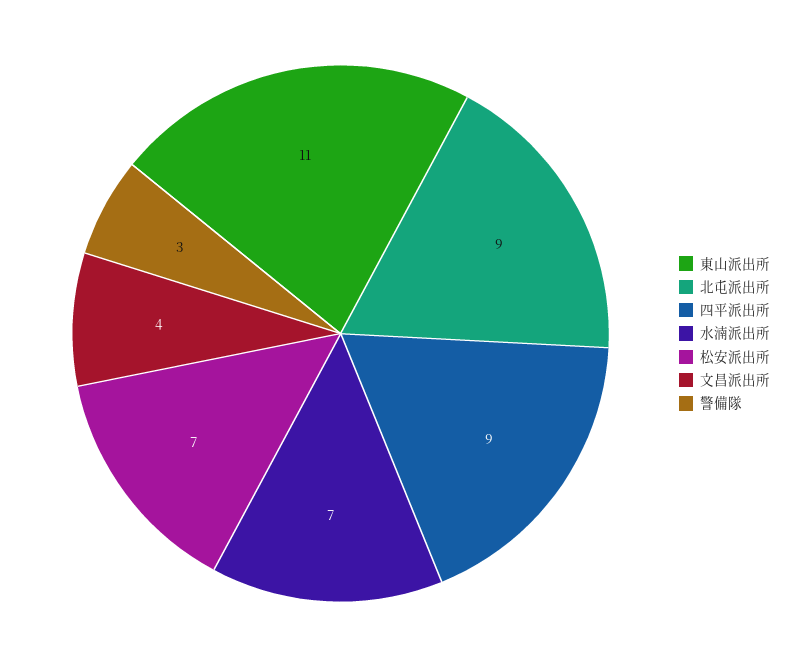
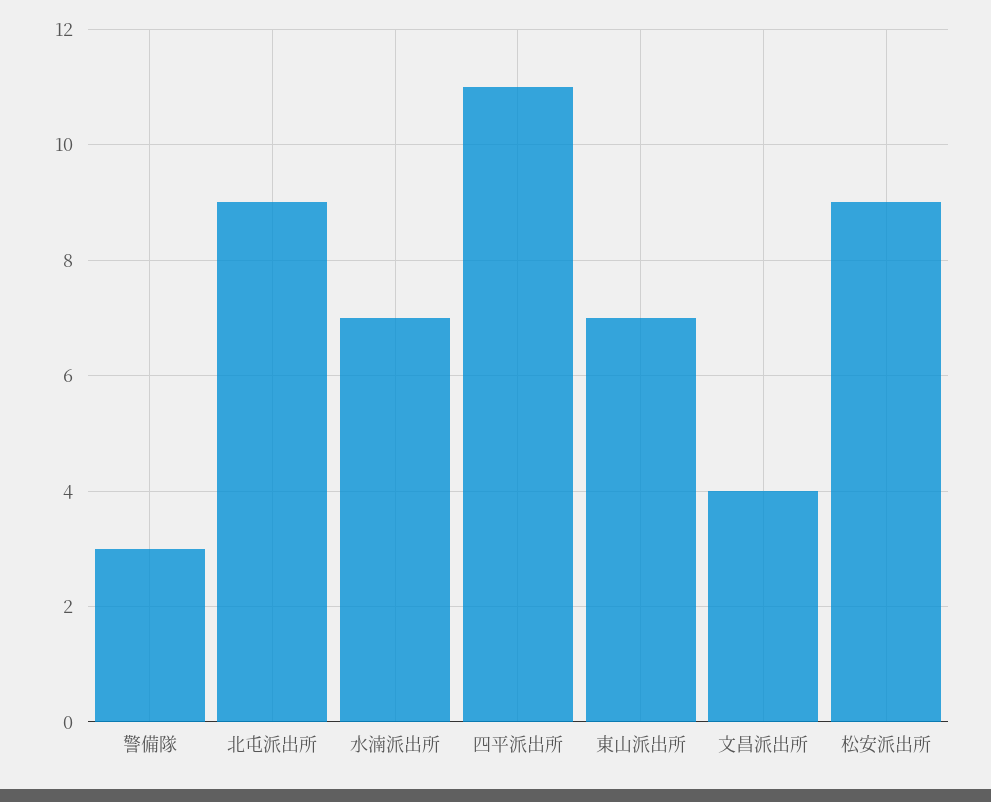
東山派出所: 11 -> 7
四平派出所: 9 -> 11
松安派出所: 7 -> 9

